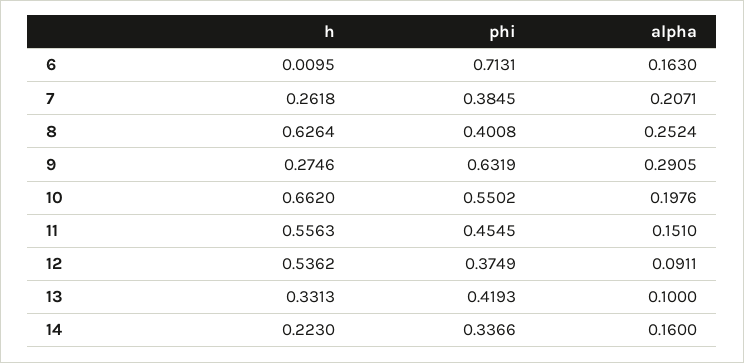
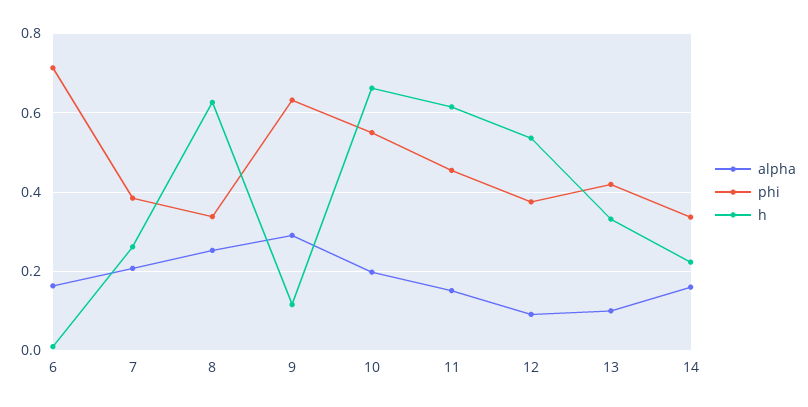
phi, 8: 0.4008 -> 0.34
h, 9: 0.2746 -> 0.12
h, 11: 0.5563 -> 0.62

